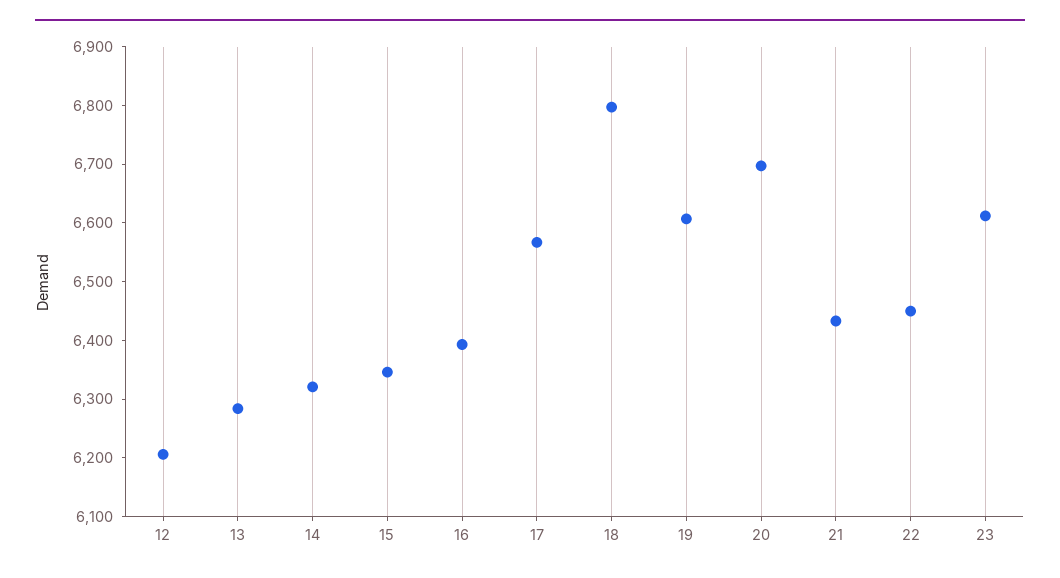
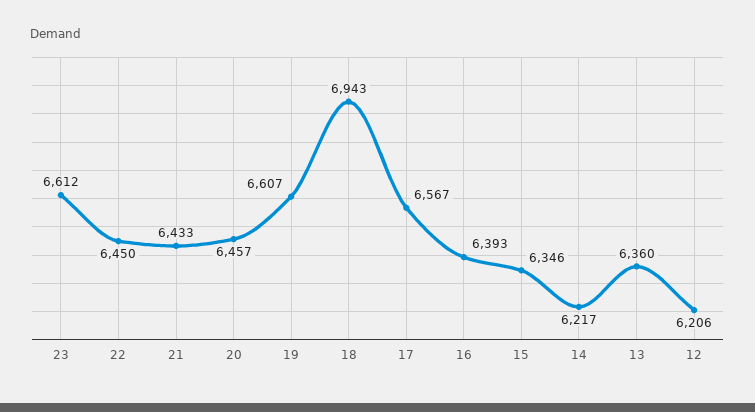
13: 6280 -> 6360
14: 6320 -> 6217
18: 6800 -> 6943
20: 6700 -> 6457

